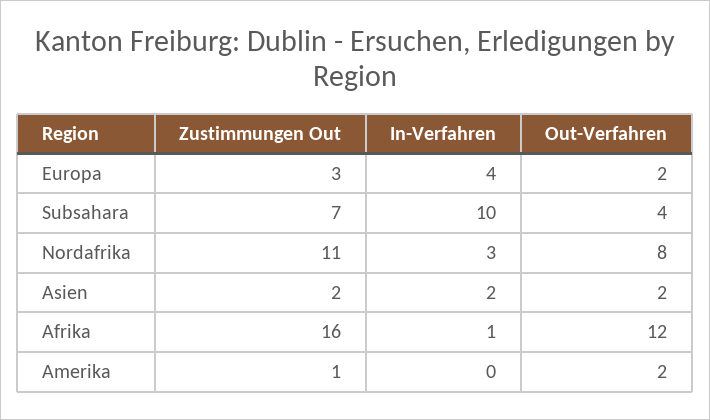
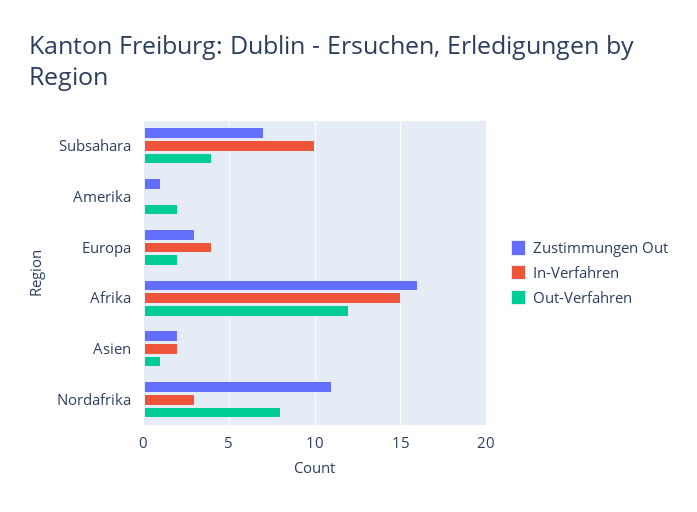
Out-Verfahren, Asien: 2 -> 1
In-Verfahren, Afrika: 1 -> 15

